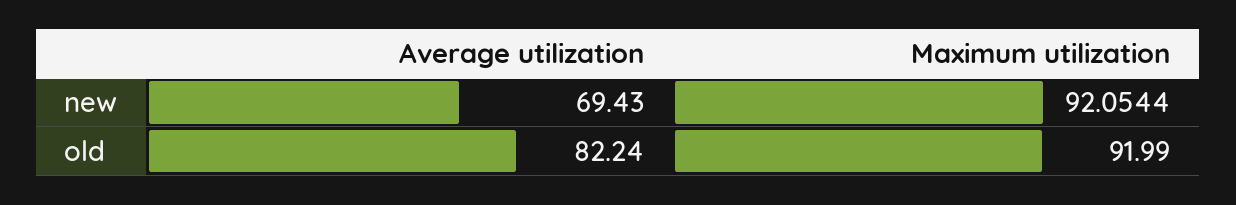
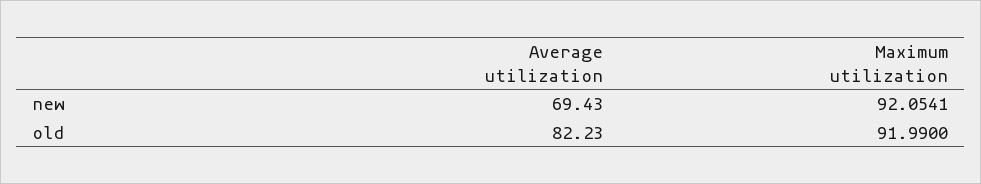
Maximum utilization, new: 92.0544 -> 92.0541
Average utilization, old: 82.24 -> 82.23

